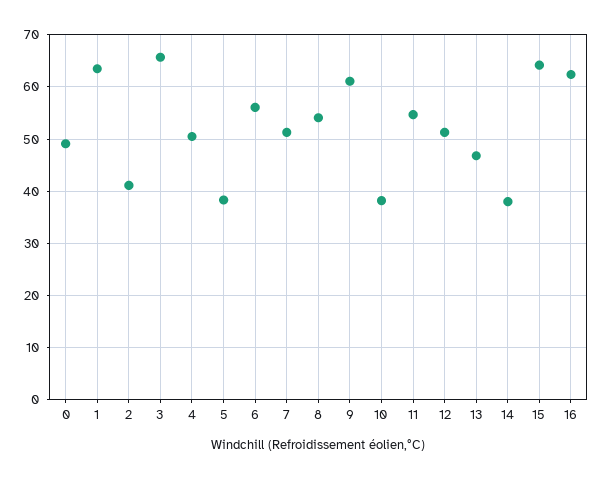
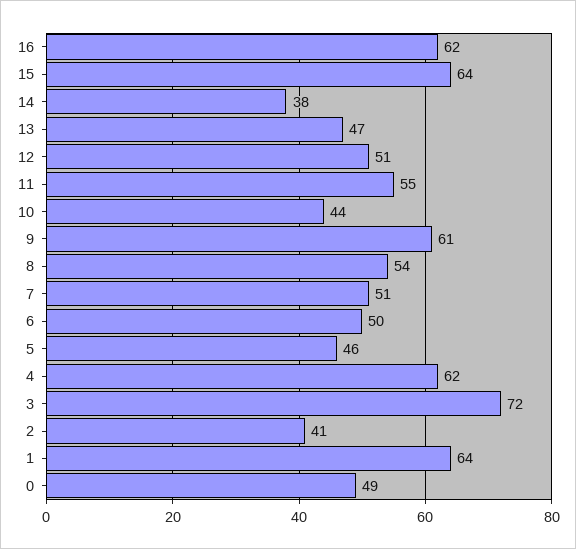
3: 66 -> 72
4: 50 -> 62
5: 38 -> 46
6: 56 -> 50
10: 38 -> 44

